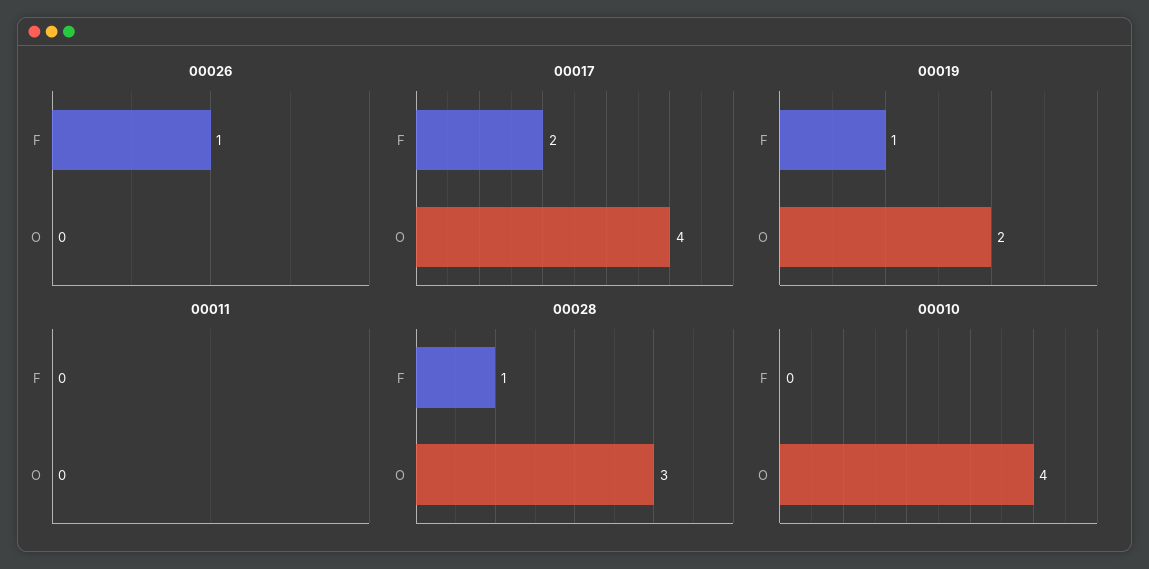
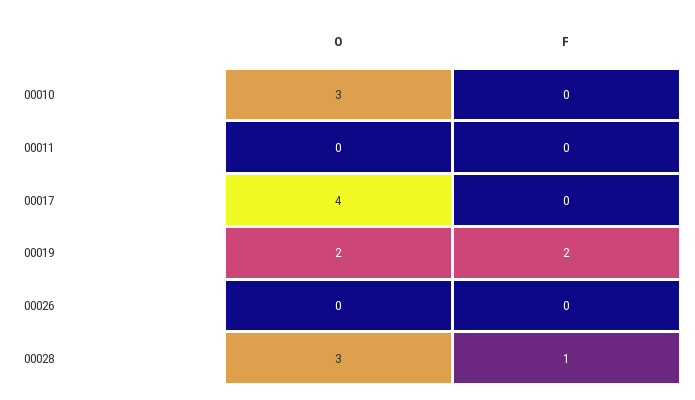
00026, F: 1 -> 0
00017, F: 2 -> 0
00019, F: 1 -> 2
00010, O: 4 -> 3

